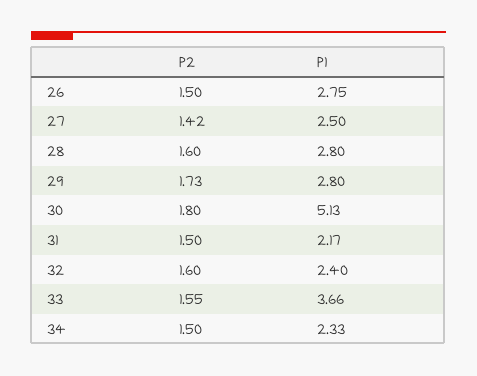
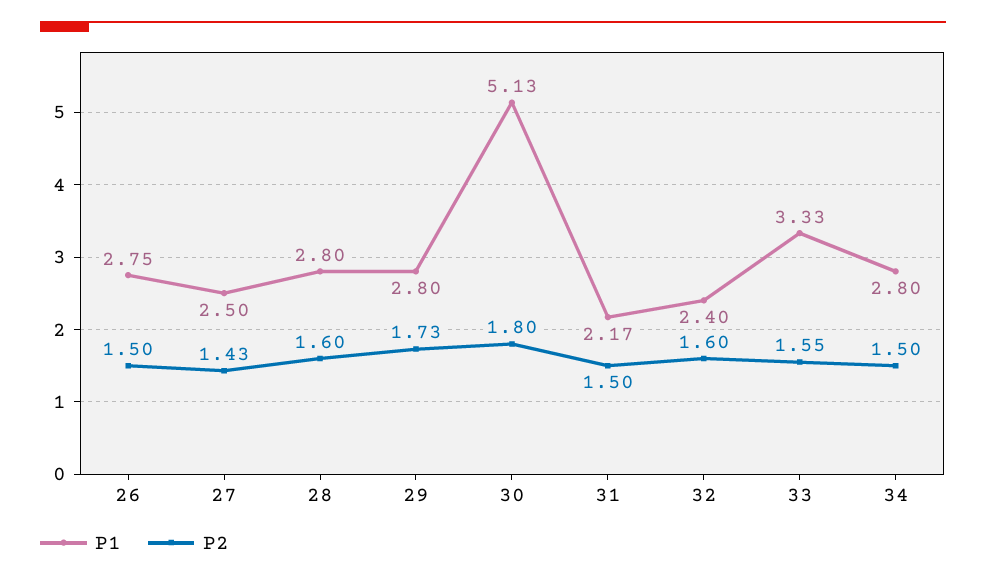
P2, 27: 1.42 -> 1.43
P1, 33: 3.66 -> 3.33
P1, 34: 2.33 -> 2.8

